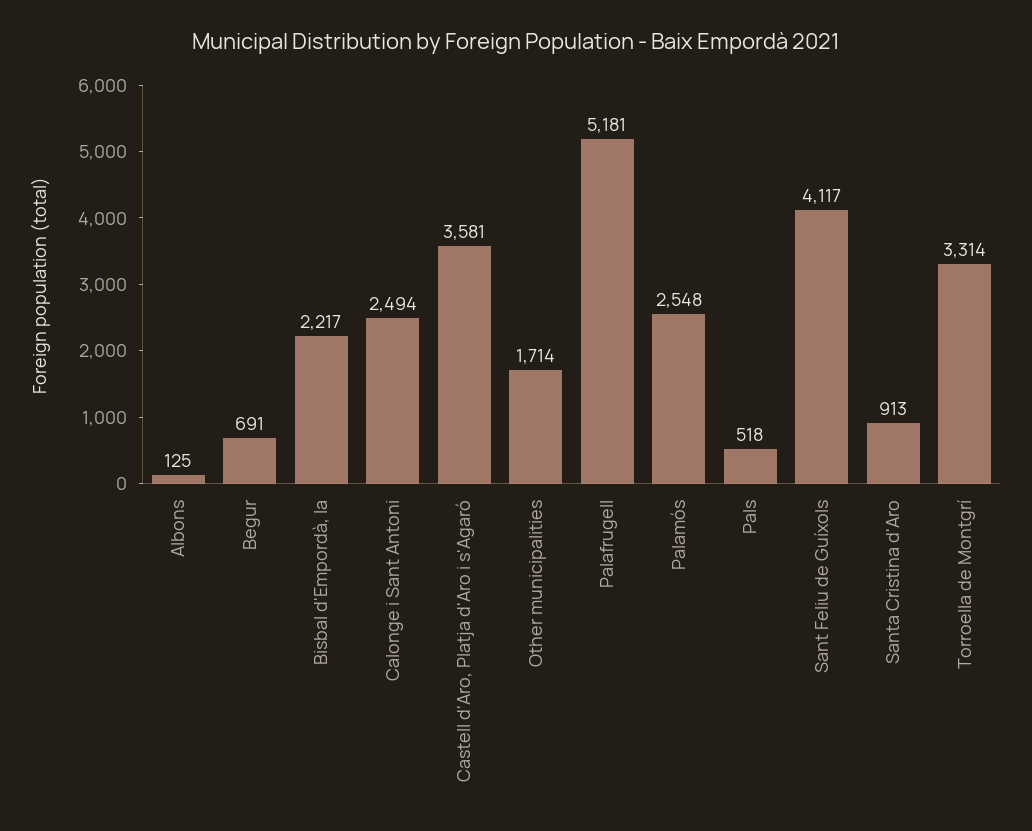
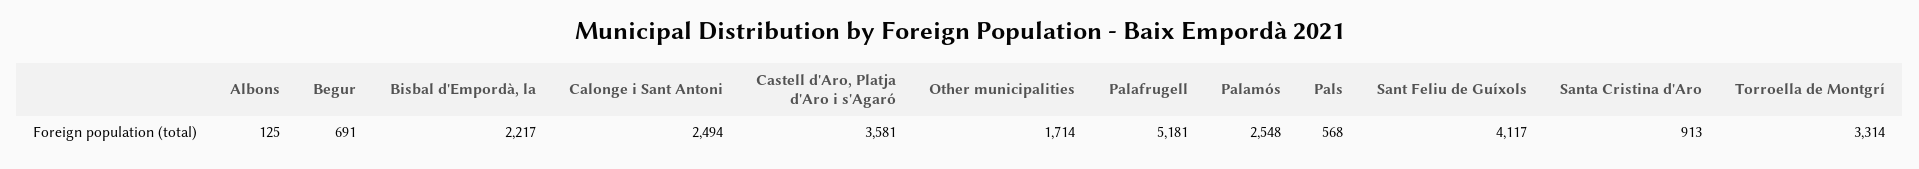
Pals: 518 -> 568

